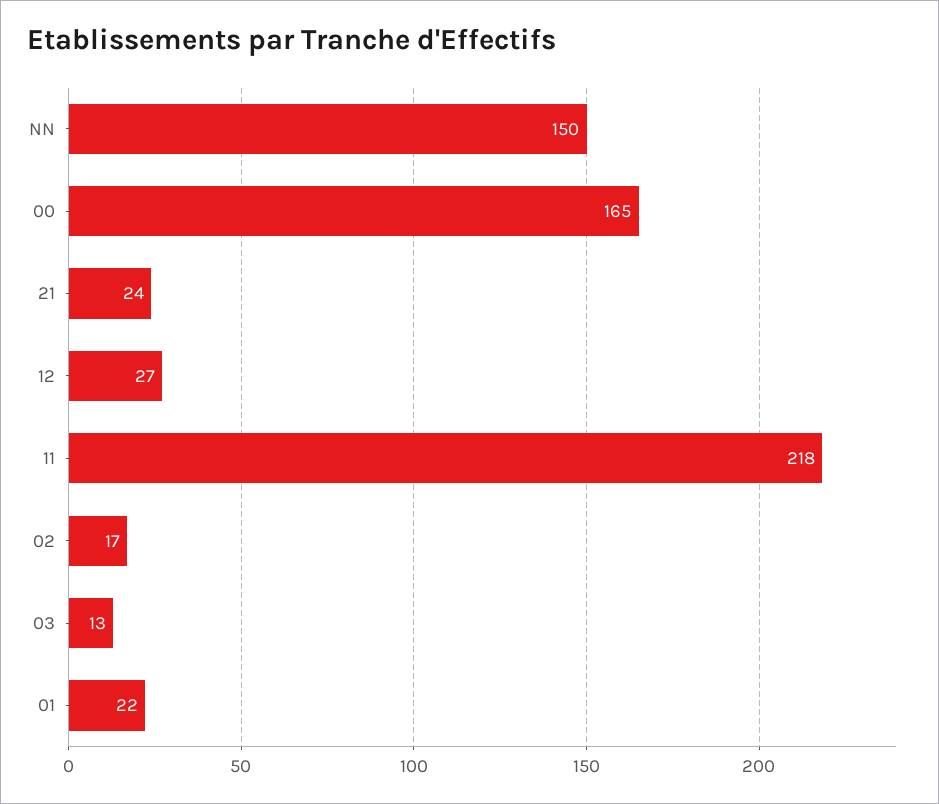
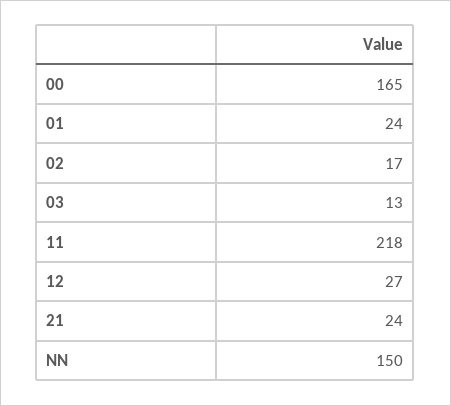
01: 22 -> 24

